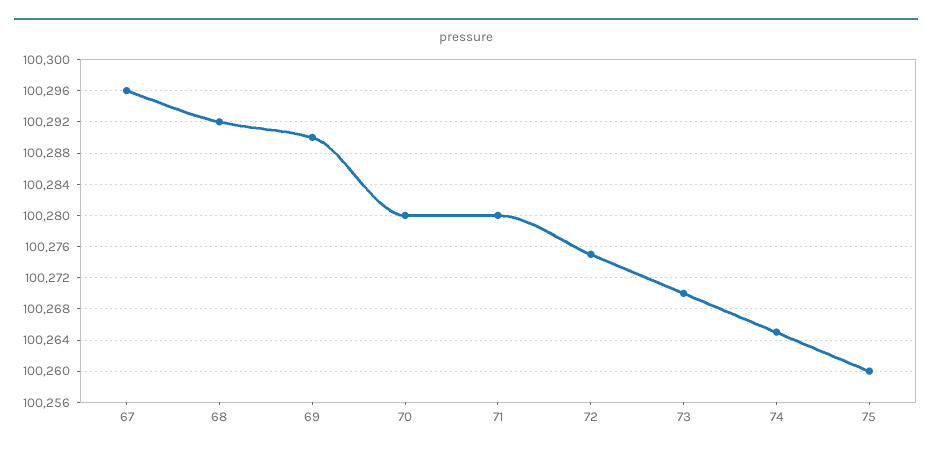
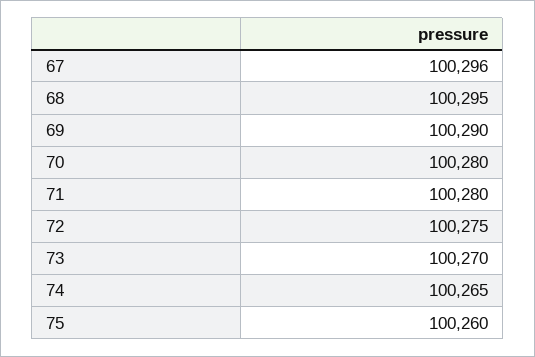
68: 100292 -> 100295

